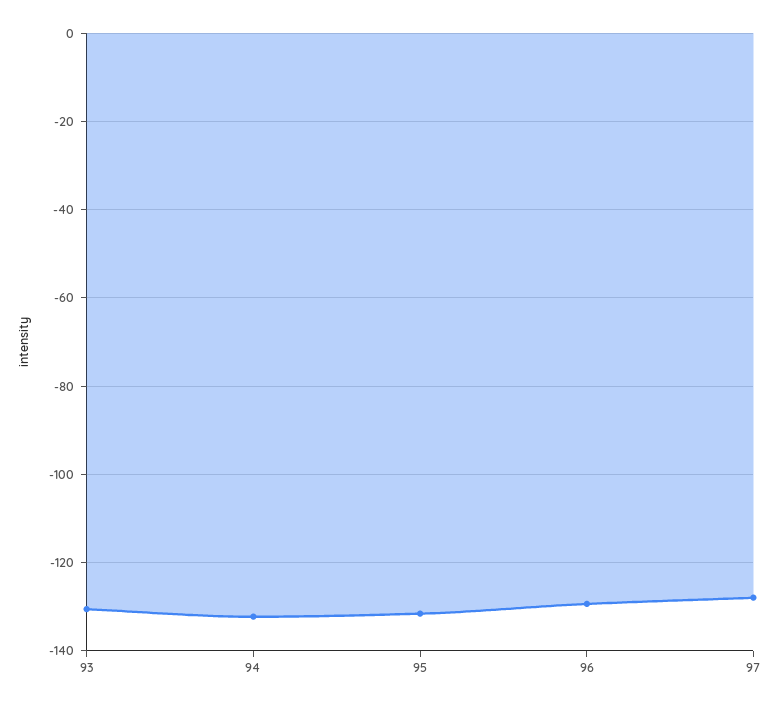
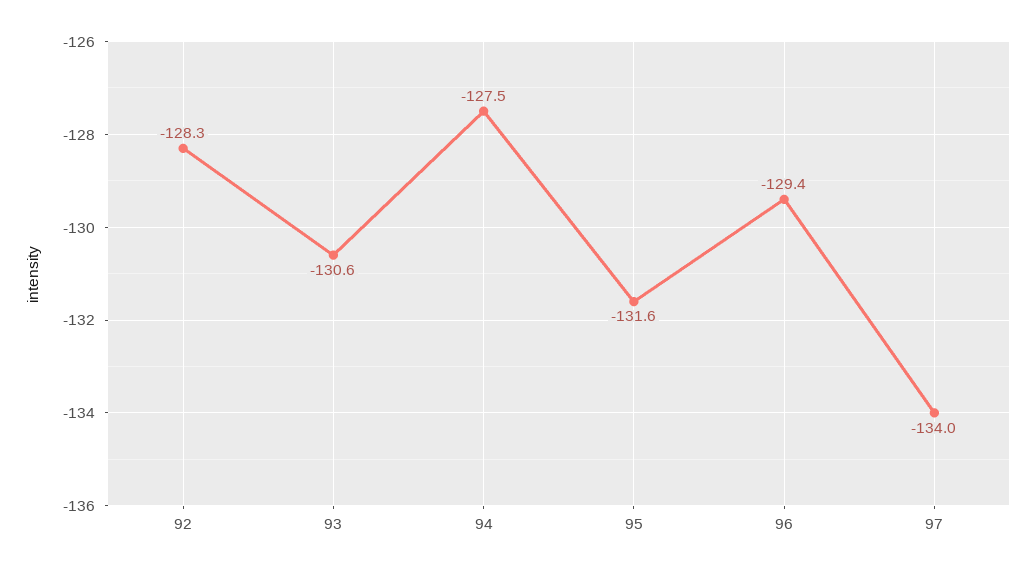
94: -132 -> -127.5
97: -128 -> -134
92: none -> -128.3

